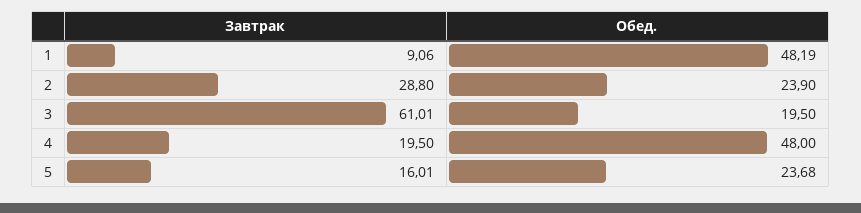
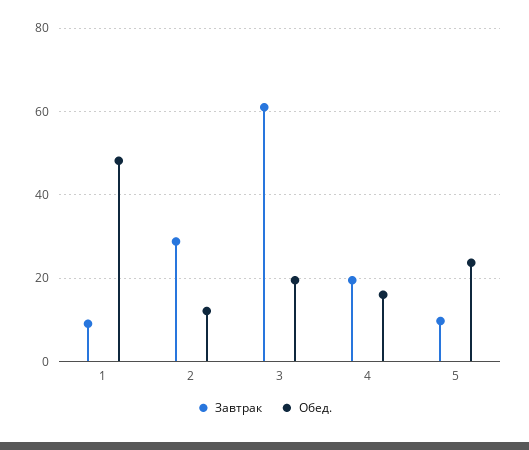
Обед., 2: 23.9 -> 12
Обед., 4: 48 -> 16
Завтрак, 5: 16.01 -> 10

